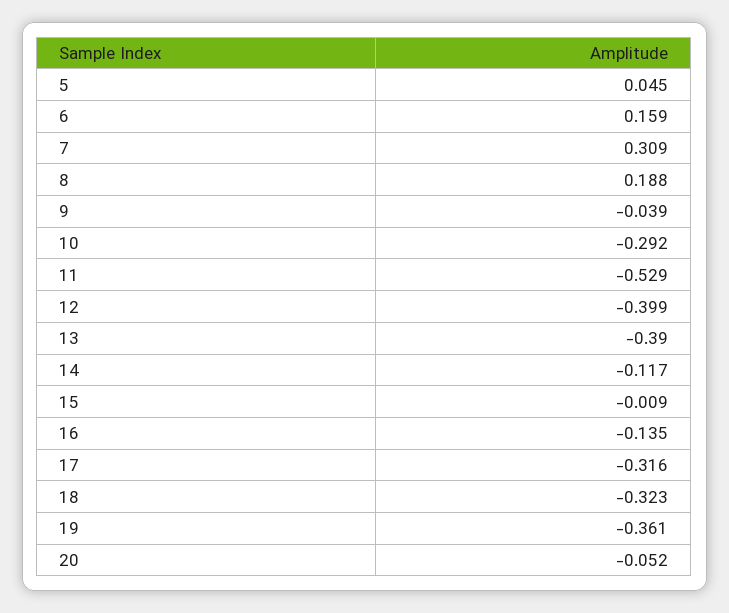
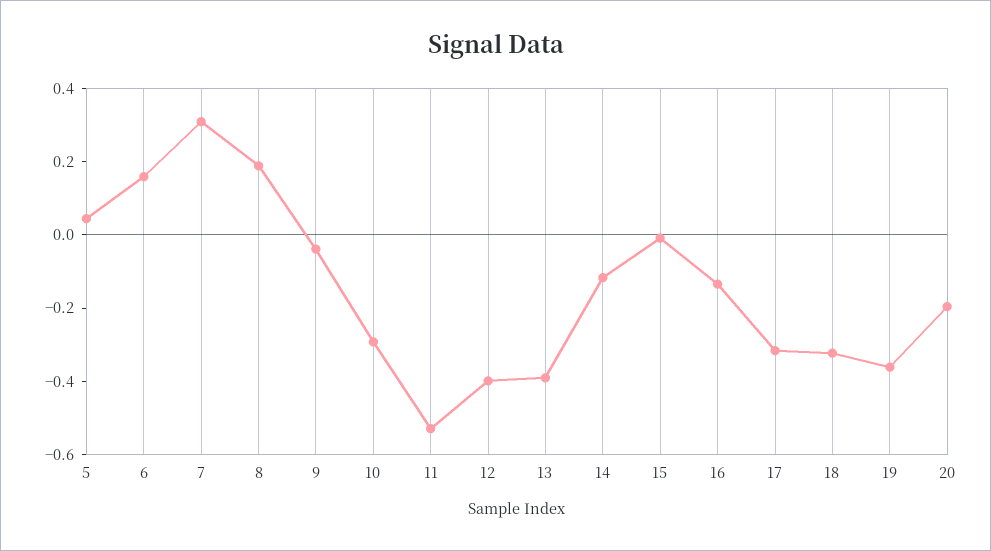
20: -0.052 -> -0.2

